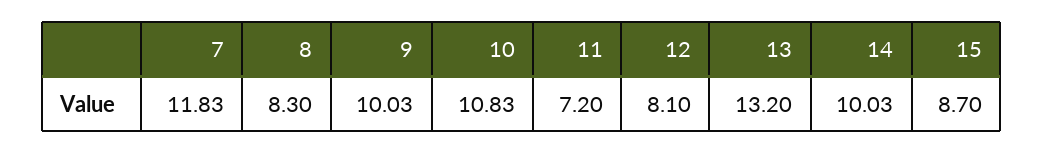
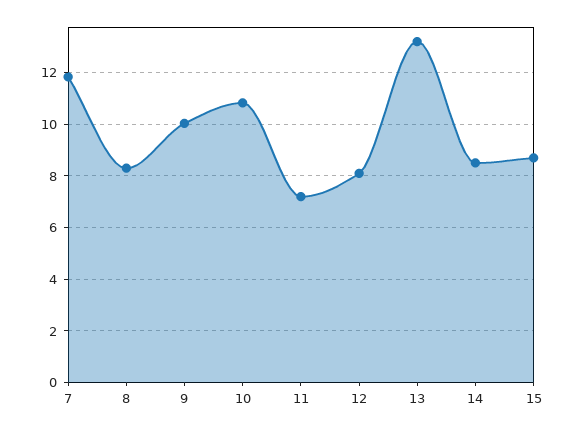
14: 10.03 -> 8.5

